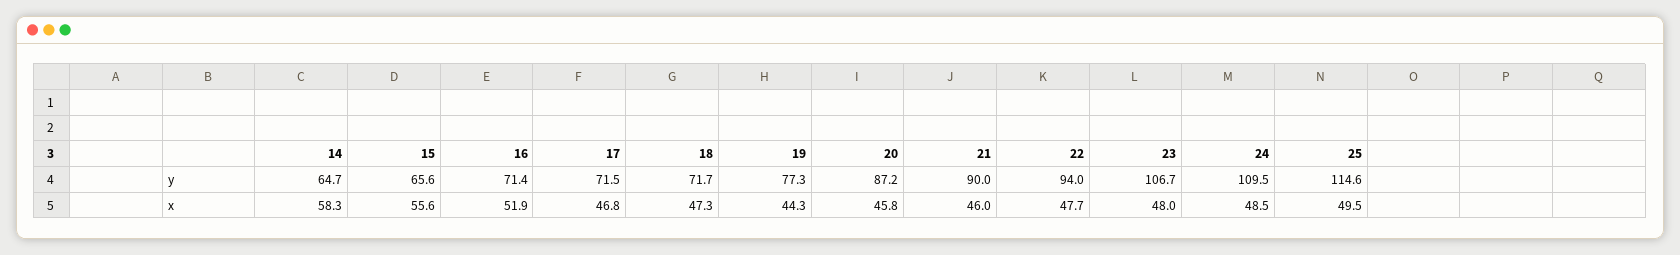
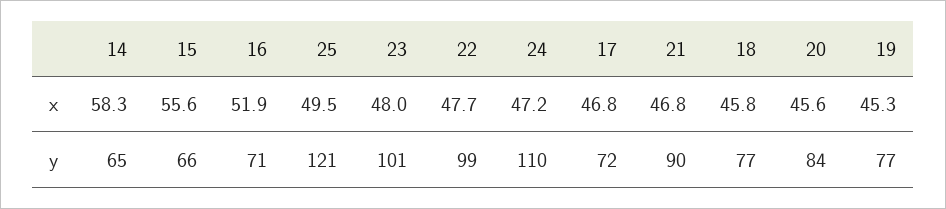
18, y: 71.7 -> 77
20, y: 87.2 -> 84
22, y: 94 -> 99
23, y: 106.7 -> 101
25, y: 114.6 -> 121
18, x: 47.3 -> 45.8
19, x: 44.3 -> 45.3
20, x: 45.8 -> 45.6
21, x: 46 -> 46.8
24, x: 48.5 -> 47.2

